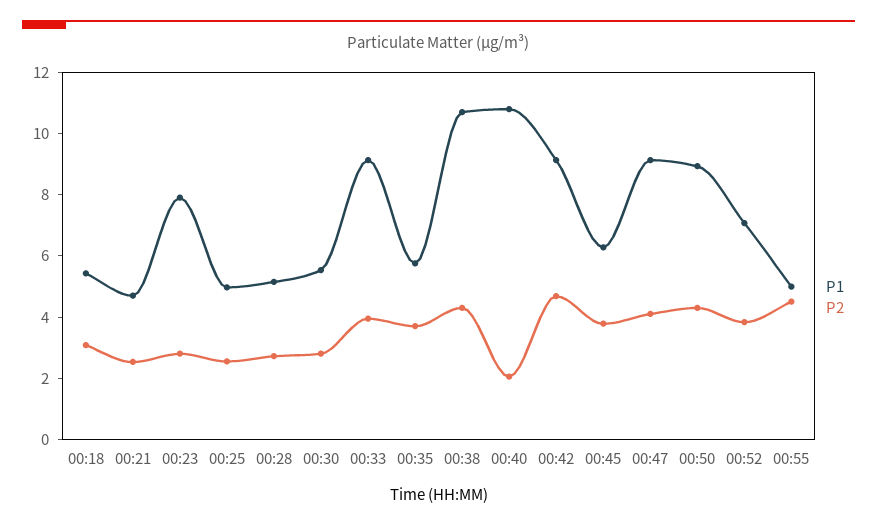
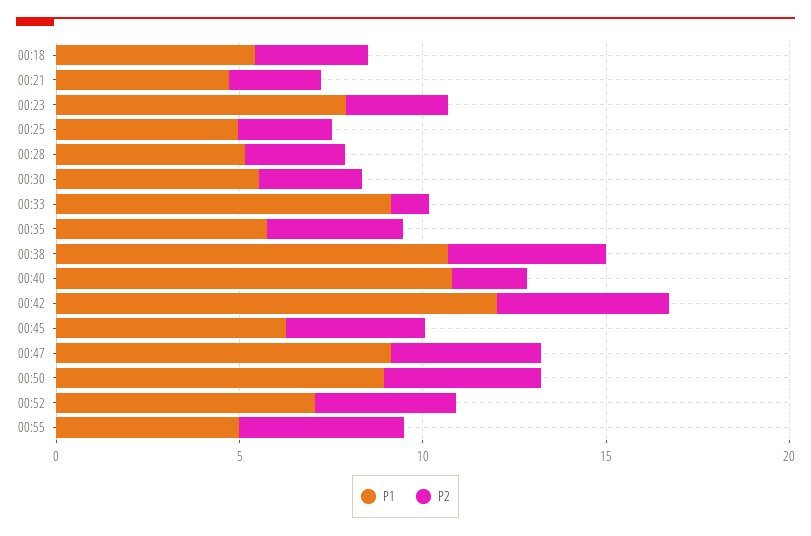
P2, 00:33: 4 -> 1
P1, 00:42: 9 -> 12

